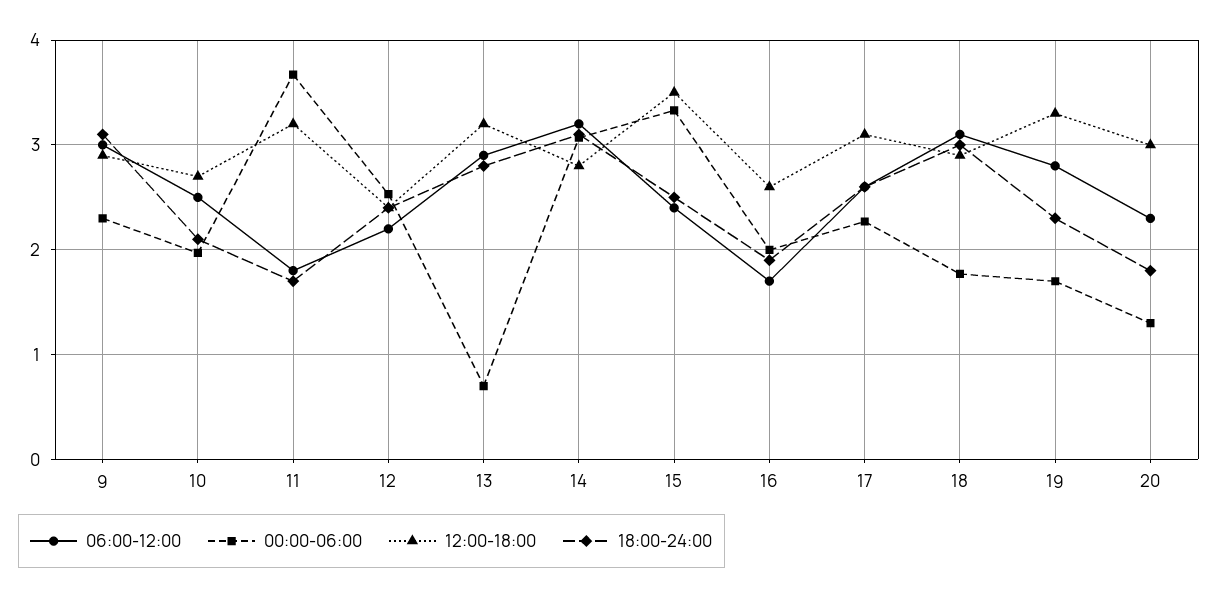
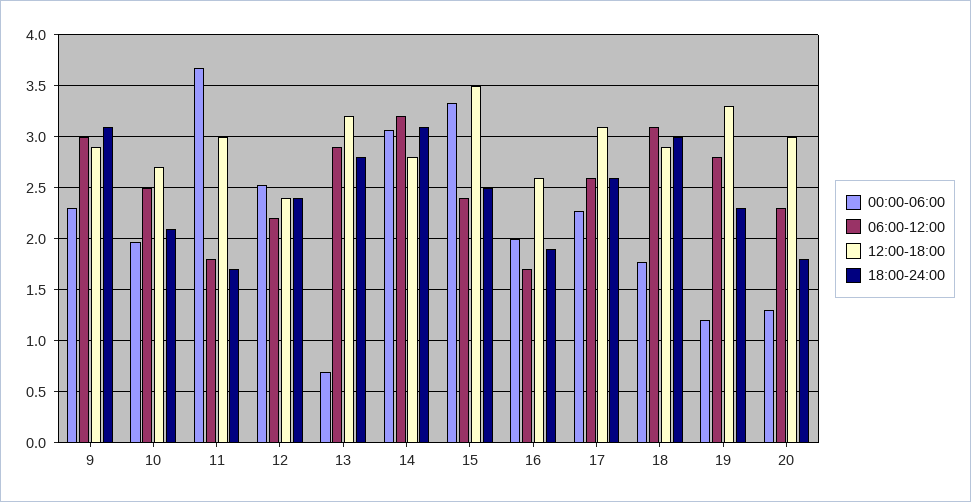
12:00-18:00, 11: 3.2 -> 3
00:00-06:00, 19: 1.7 -> 1.2

